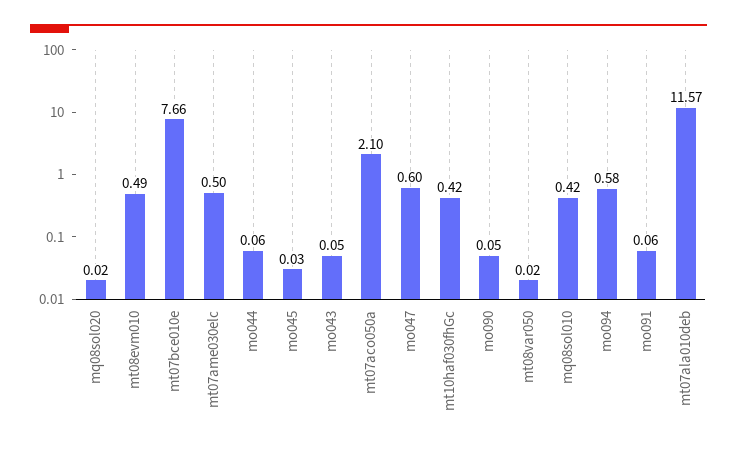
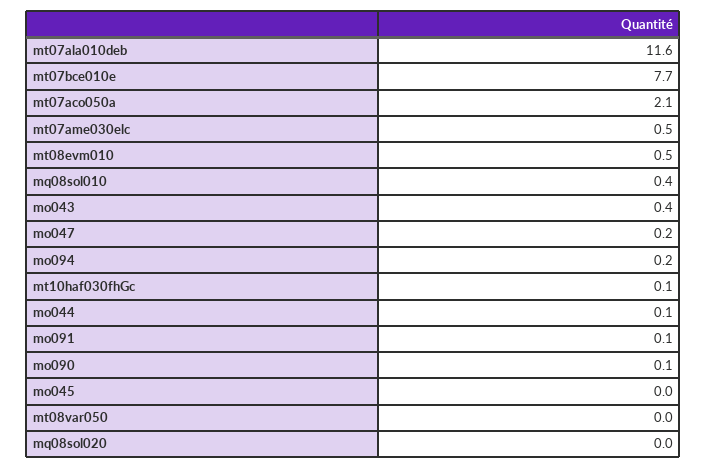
mo043: 0.05 -> 0.4
mo047: 0.6 -> 0.2
mt10haf030fhGc: 0.42 -> 0.1
mo094: 0.58 -> 0.2

